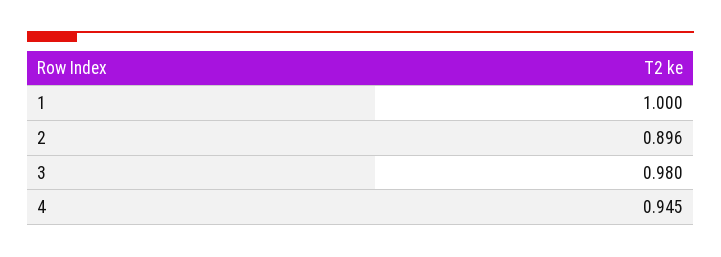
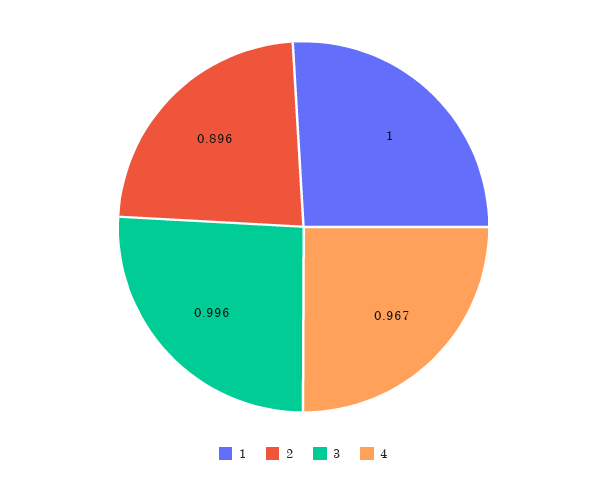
3: 0.98 -> 0.996
4: 0.945 -> 0.967

